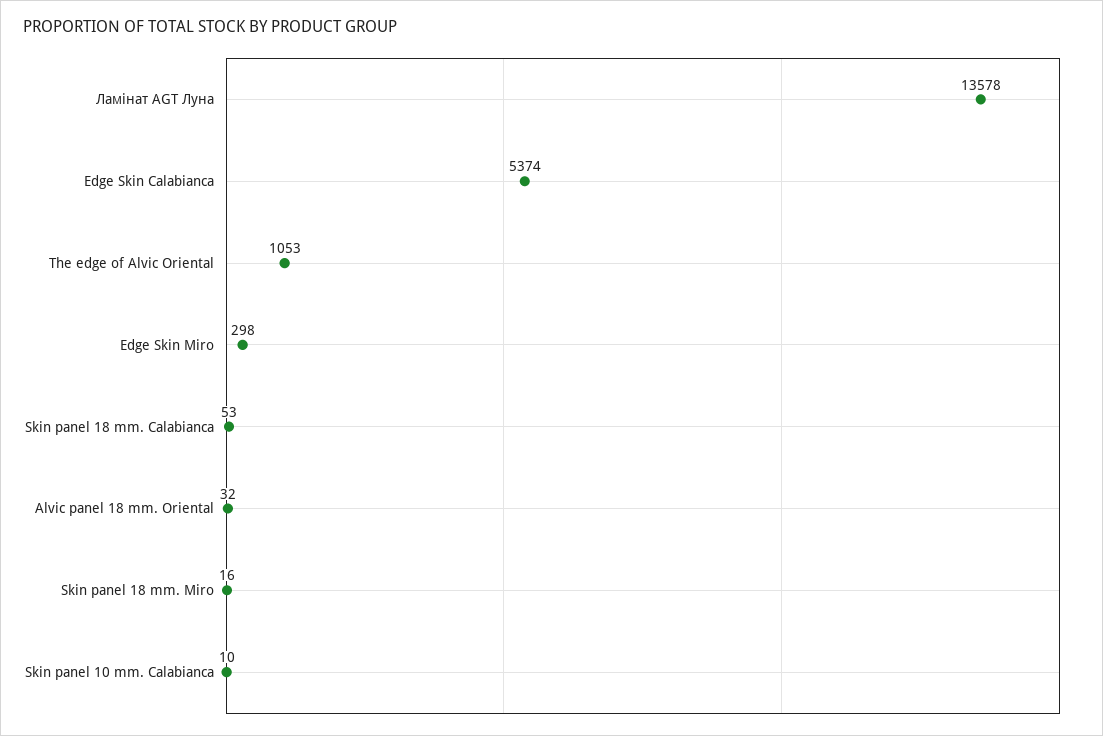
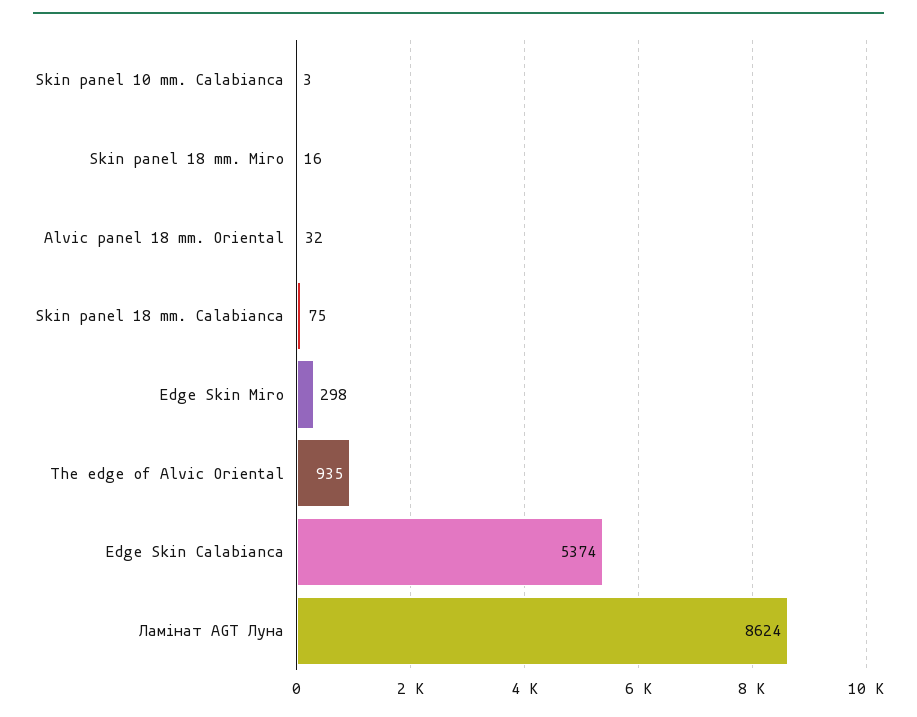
Ламінат AGT Луна: 13578 -> 8624
The edge of Alvic Oriental: 1053 -> 935
Skin panel 18 mm. Calabianca: 53 -> 75
Skin panel 10 mm. Calabianca: 10 -> 3

